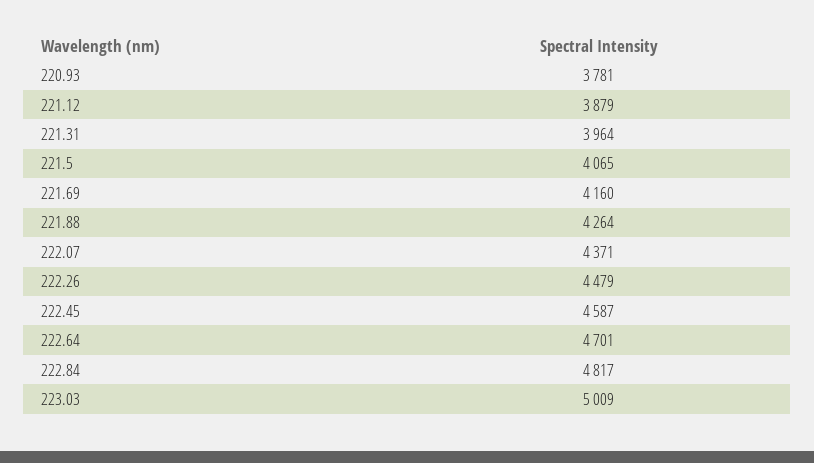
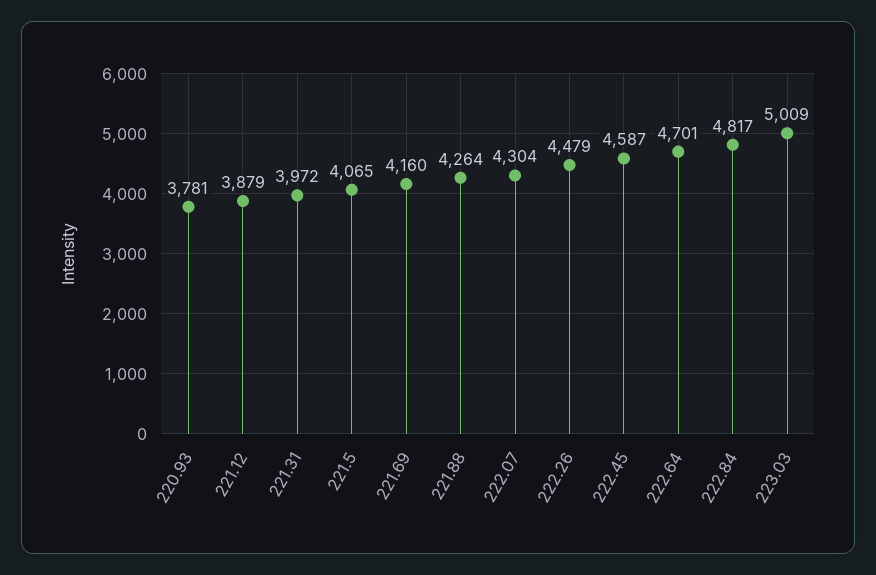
221.31: 3964 -> 3972
222.07: 4371 -> 4304

